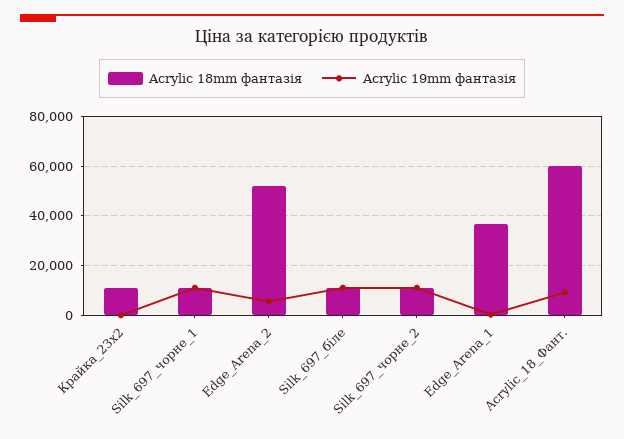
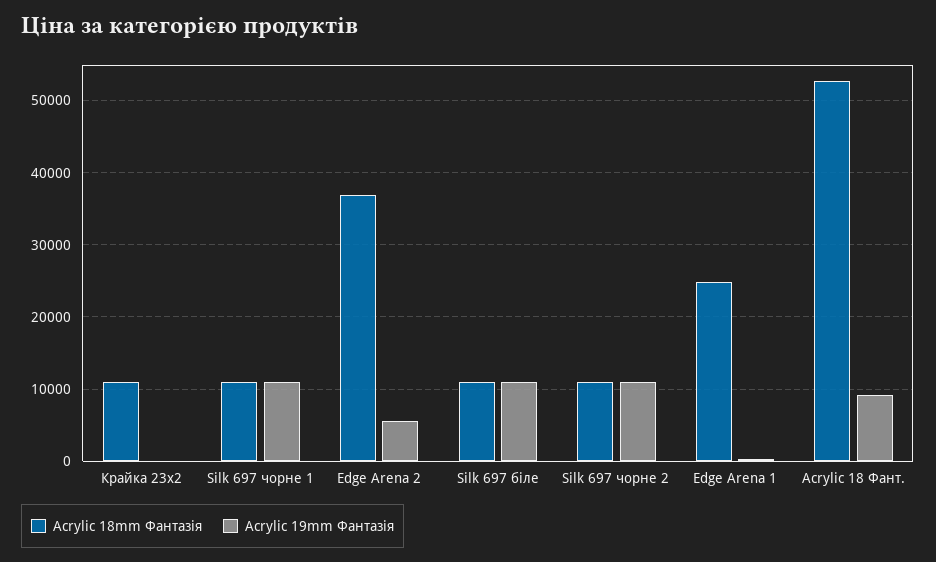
Acrylic 18mm фантазія, Edge_Arena_2: 52500 -> 37000
Acrylic 18mm фантазія, Edge_Arena_1: 37500 -> 25000
Acrylic 18mm фантазія, Acrylic_18_Фант.: 60000 -> 53000

